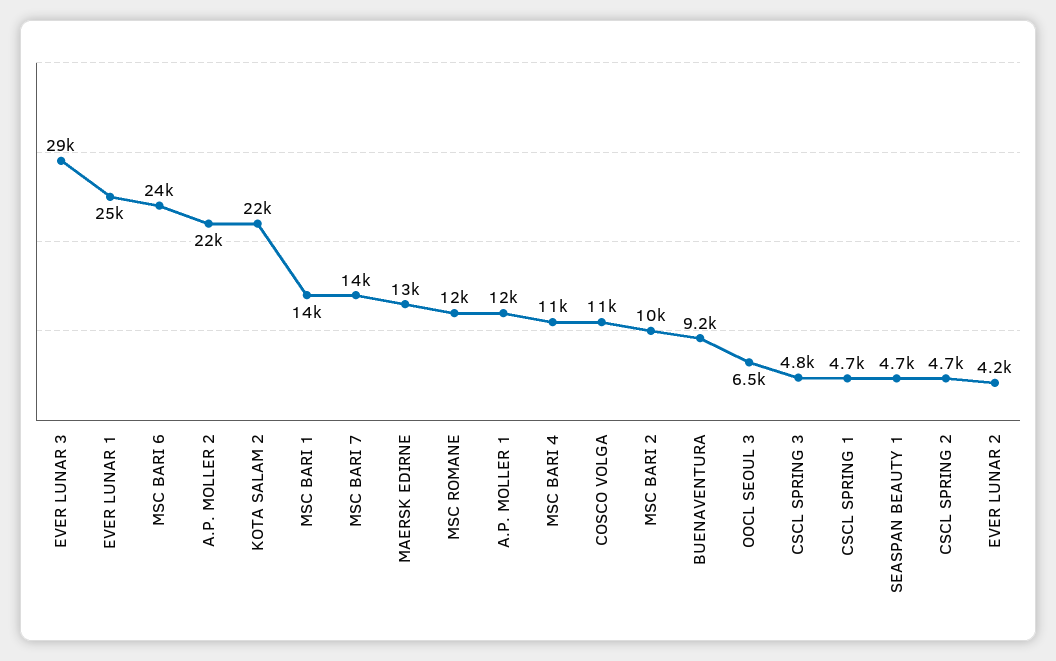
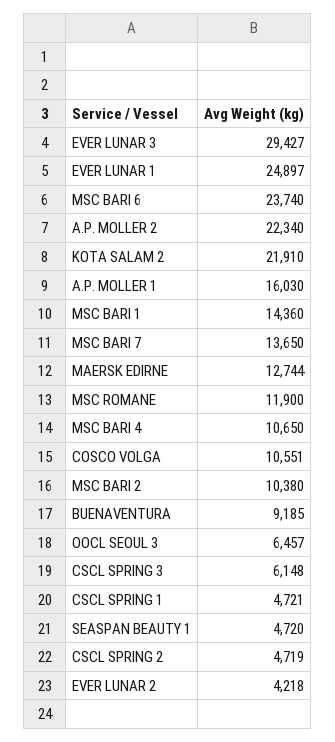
A.P. MOLLER 1: 12000 -> 16030
CSCL SPRING 3: 4800 -> 6148

